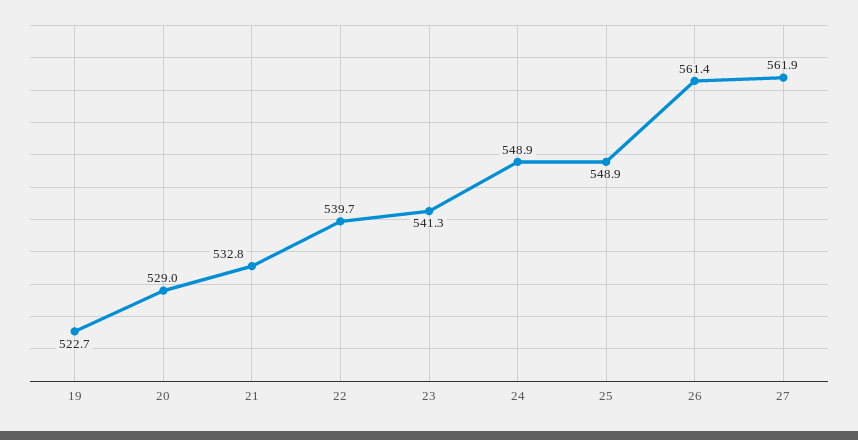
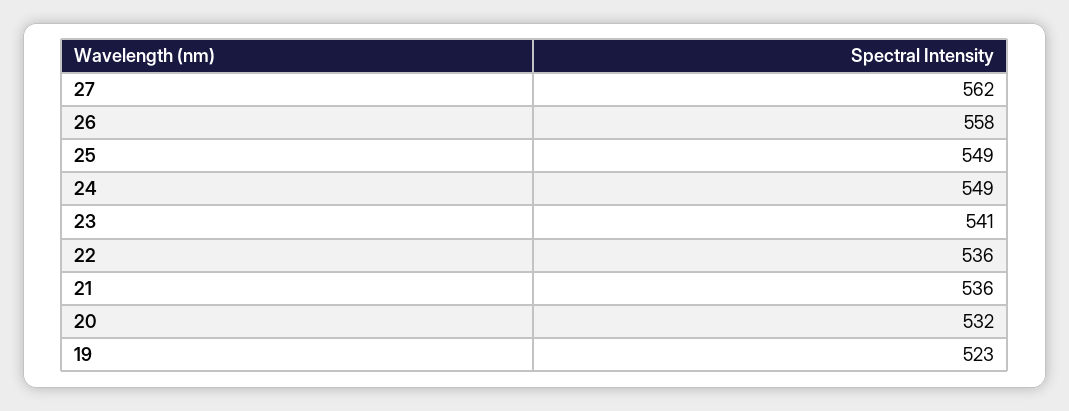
20: 529 -> 532
21: 532.8 -> 536
22: 539.7 -> 536
26: 561.4 -> 558

